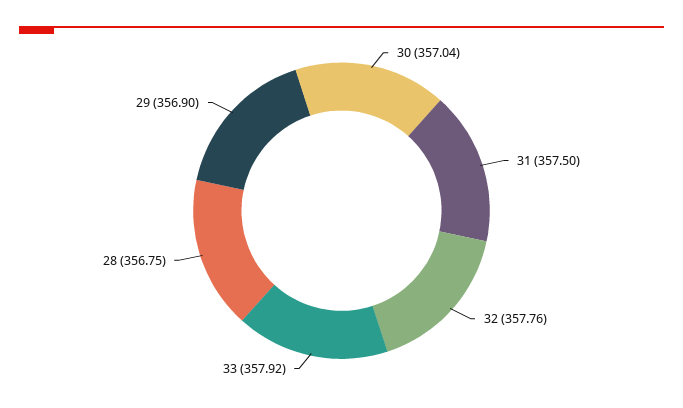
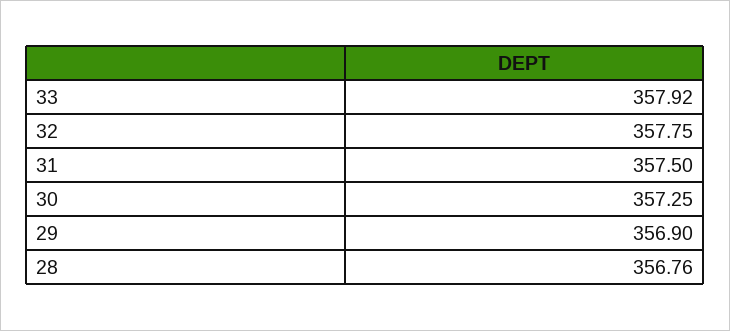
30: 357.04 -> 357.25
32: 357.76 -> 357.75
28: 356.75 -> 356.76

